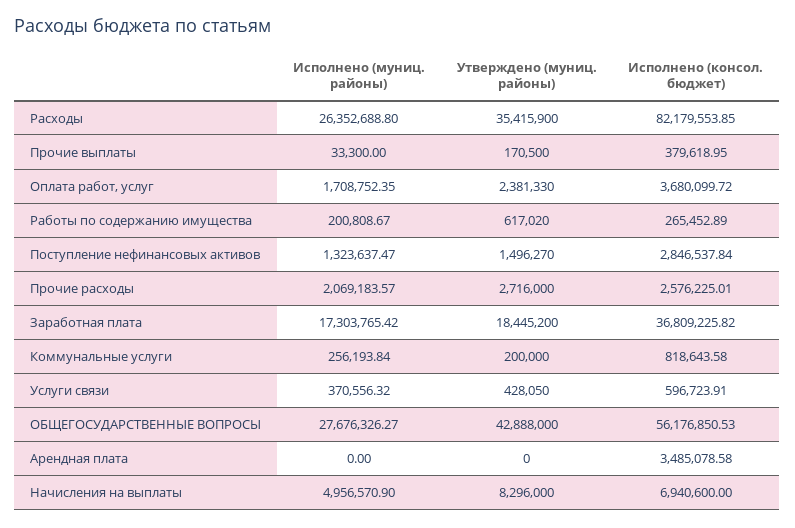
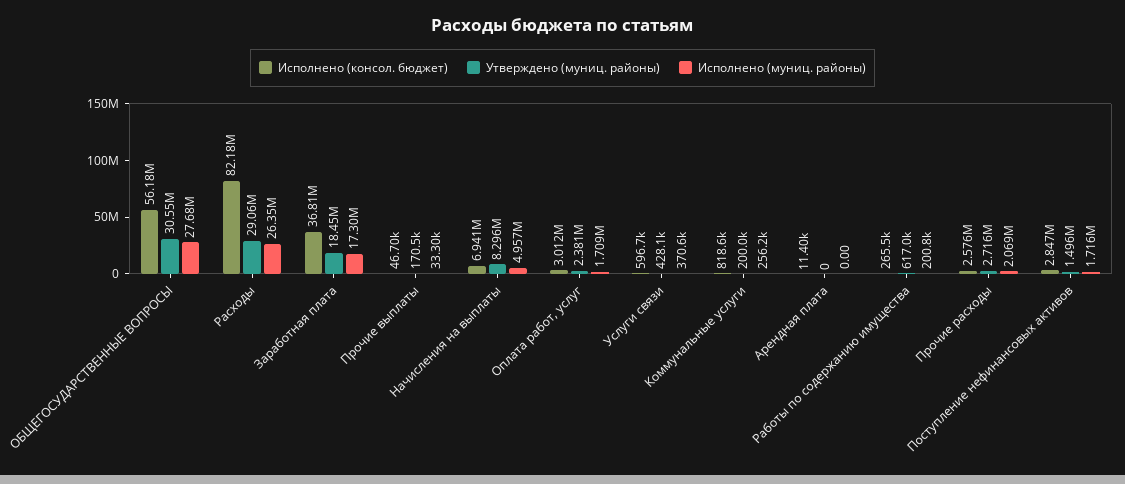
Утверждено (муниц. районы), Расходы: 35415900 -> 29060000
Исполнено (консол. бюджет), Прочие выплаты: 379618.95 -> 46700
Исполнено (консол. бюджет), Оплата работ, услуг: 3680099.72 -> 3012000
Исполнено (муниц. районы), Поступление нефинансовых активов: 1323637.47 -> 1716000
Утверждено (муниц. районы), ОБЩЕГОСУДАРСТВЕННЫЕ ВОПРОСЫ: 42888000 -> 30550000
Исполнено (консол. бюджет), Арендная плата: 3485078.58 -> 11400

